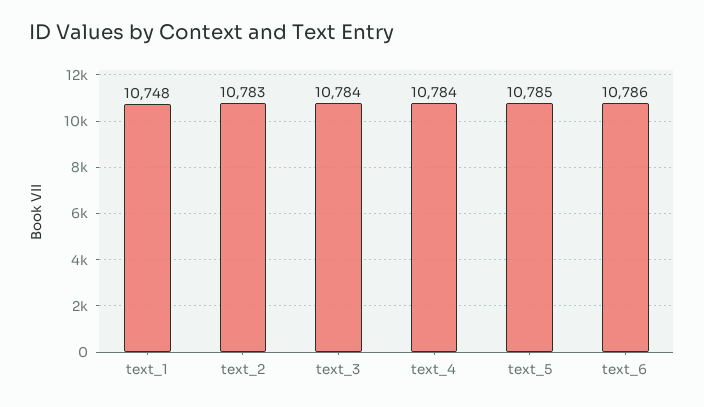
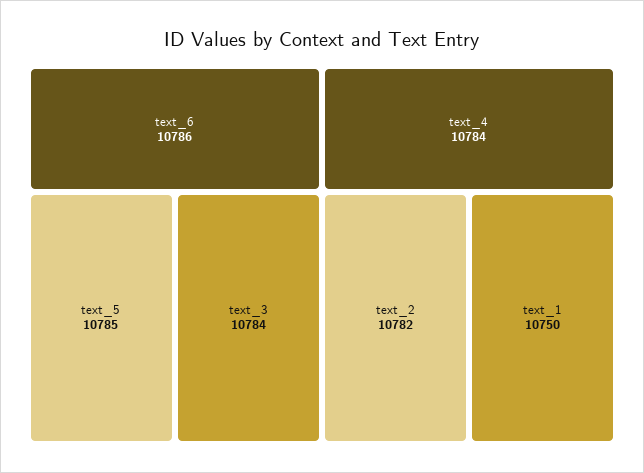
text_1: 10748 -> 10750
text_2: 10783 -> 10782

